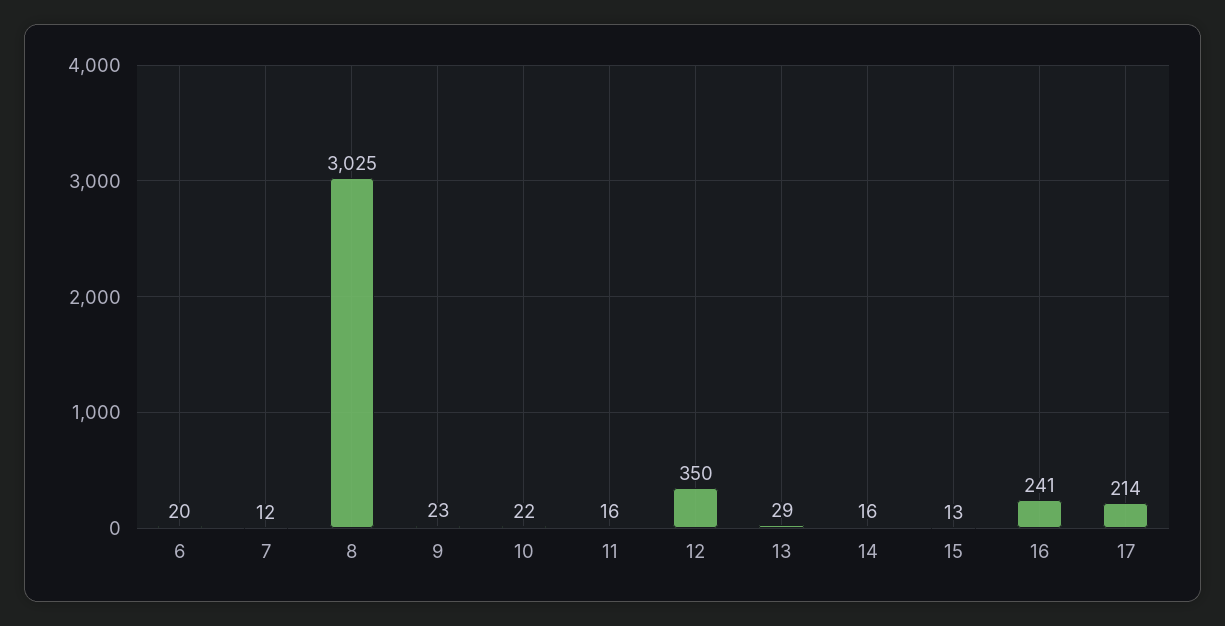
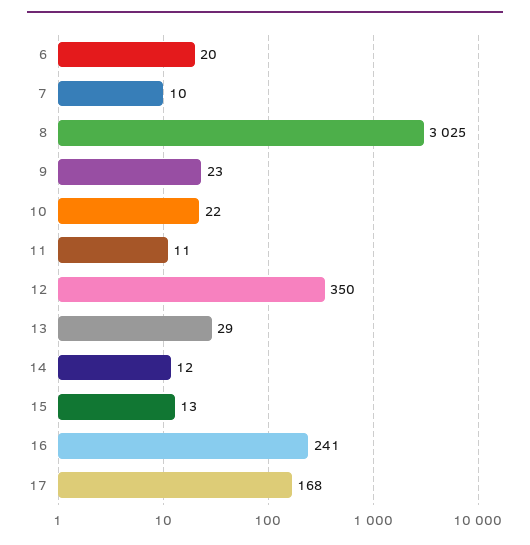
7: 12 -> 10
11: 16 -> 11
14: 16 -> 12
17: 214 -> 168

